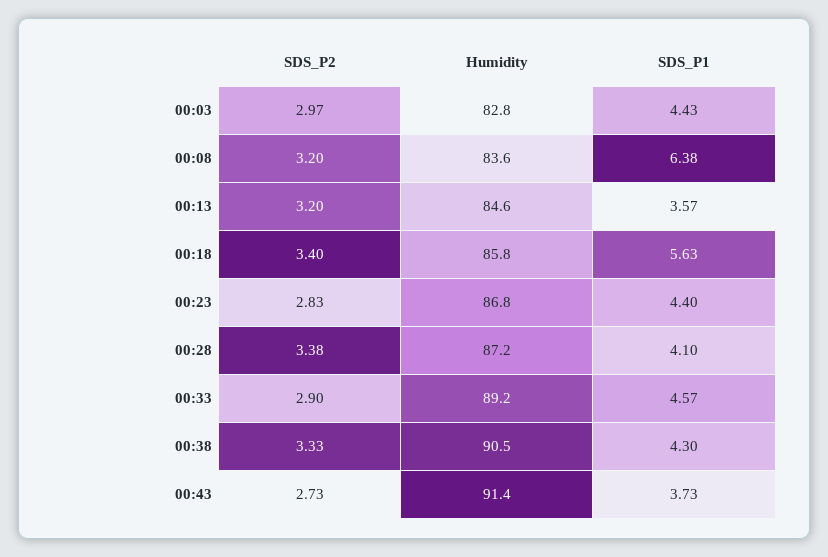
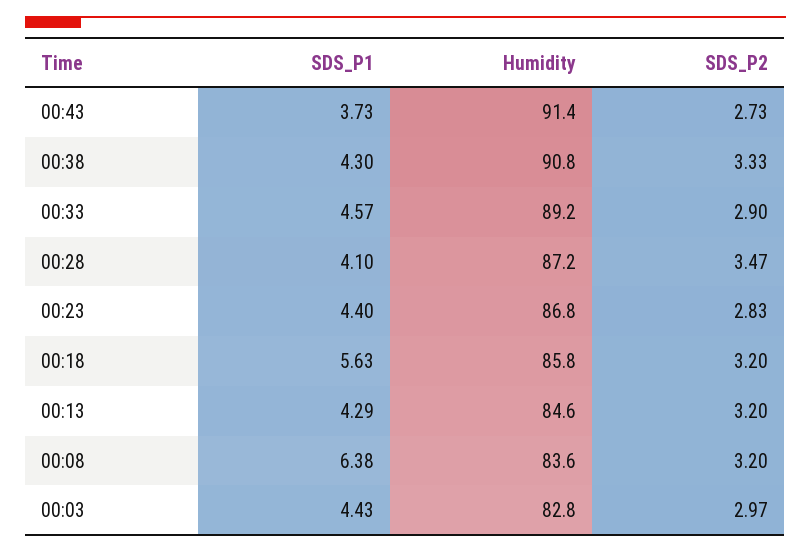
SDS_P1, 00:13: 3.57 -> 4.29
SDS_P2, 00:18: 3.4 -> 3.2
SDS_P2, 00:28: 3.38 -> 3.47
Humidity, 00:38: 90.5 -> 90.8

